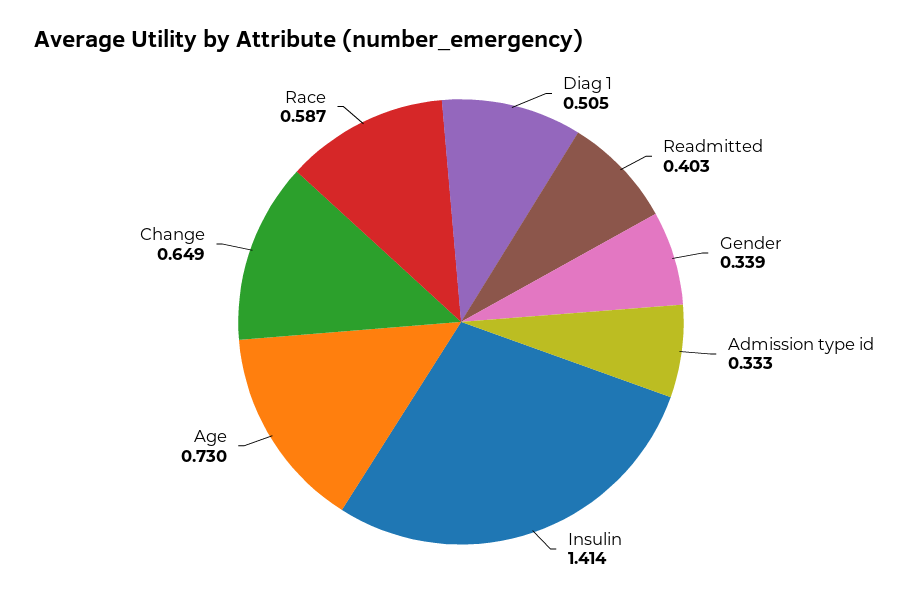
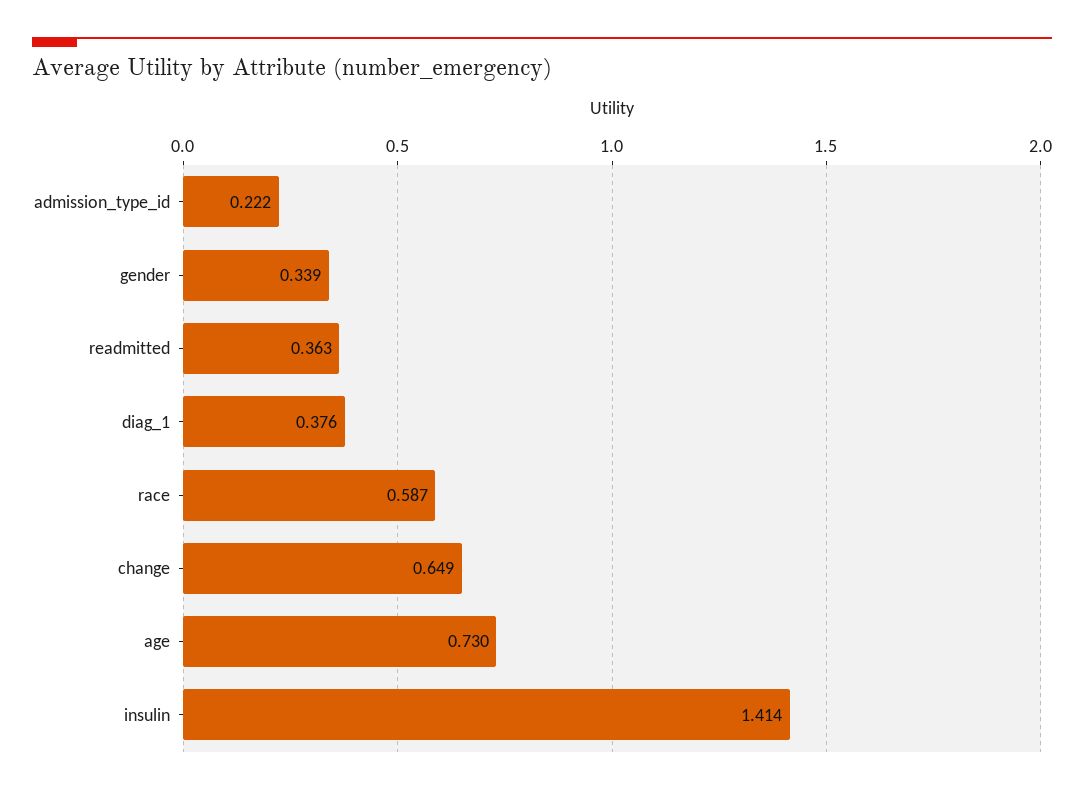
Diag 1: 0.505 -> 0.376
Readmitted: 0.403 -> 0.363
Admission type id: 0.333 -> 0.222

